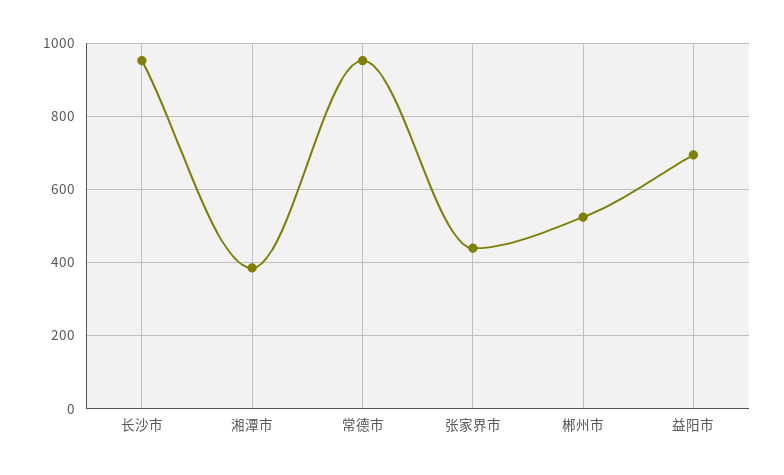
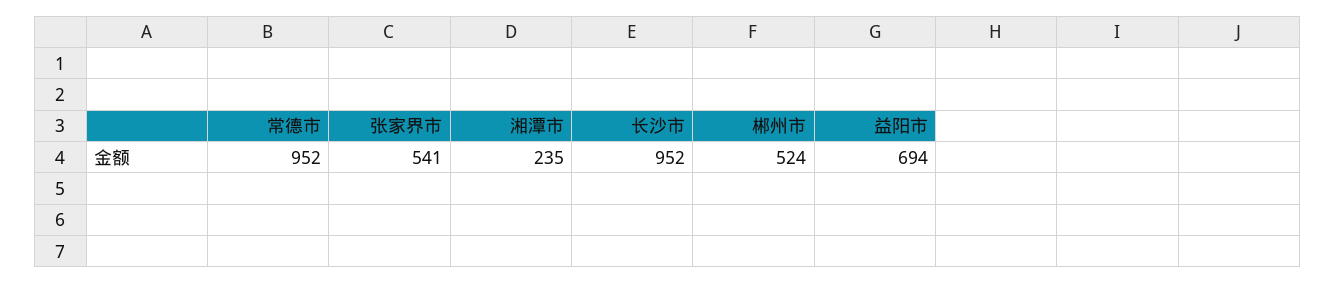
湘潭市: 380 -> 235
张家界市: 440 -> 541

